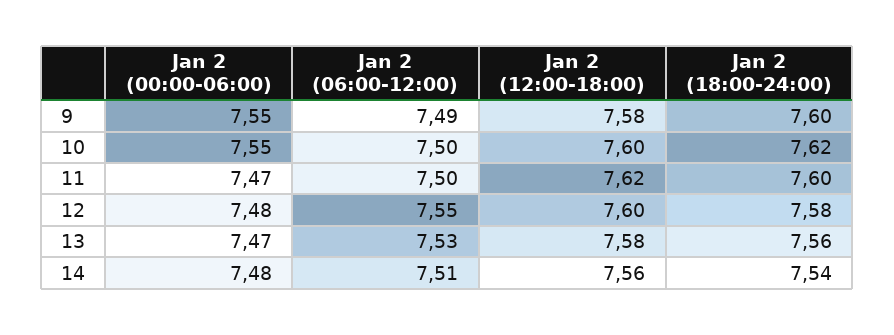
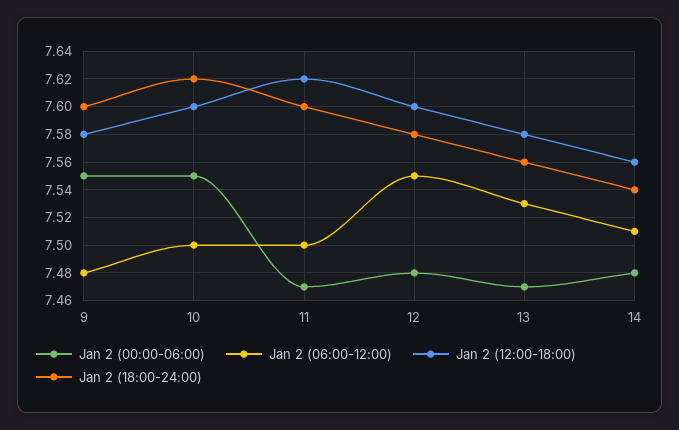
Jan 2 (06:00-12:00), 9: 7.49 -> 7.48

